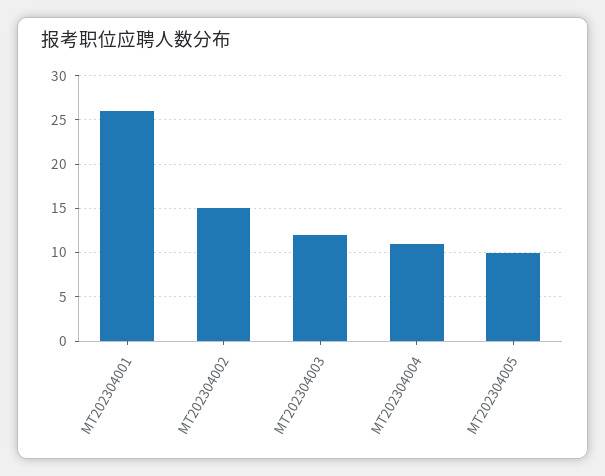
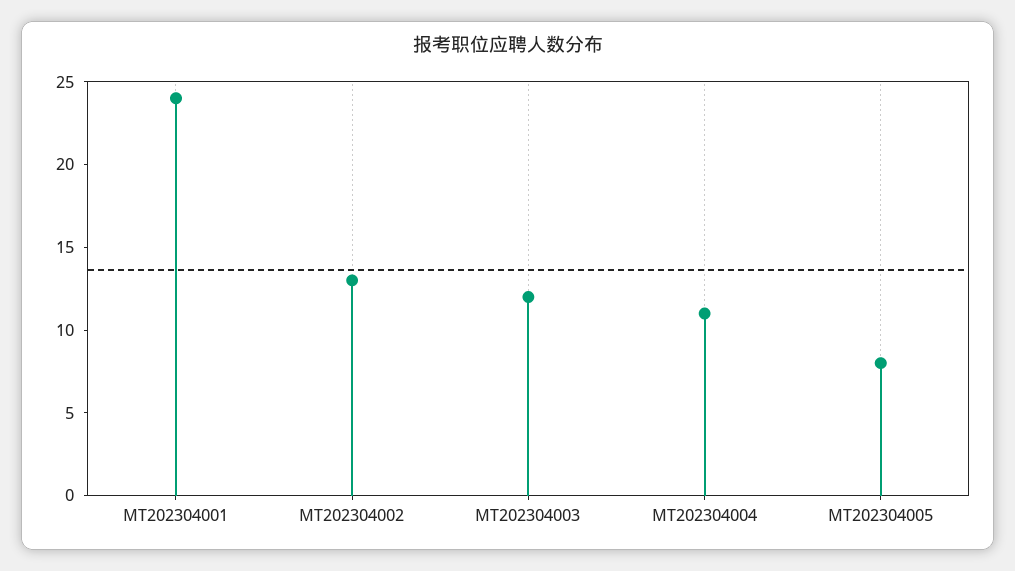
MT202304001: 26 -> 24
MT202304002: 15 -> 13
MT202304005: 10 -> 8

